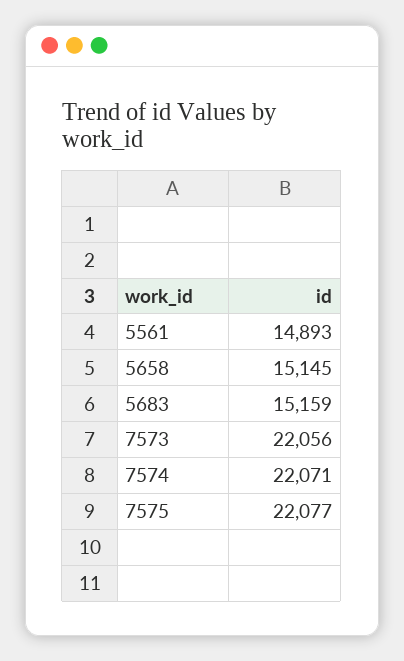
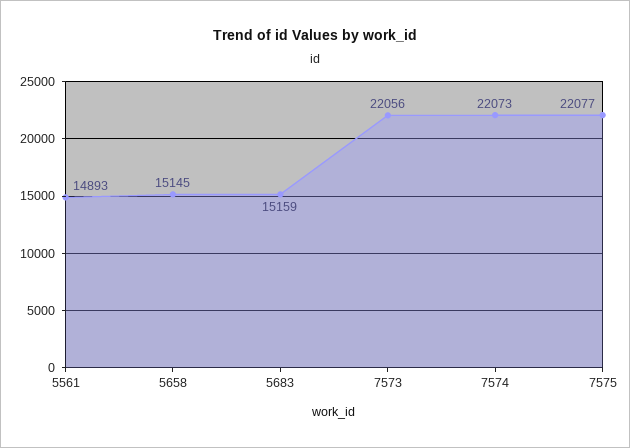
7574: 22071 -> 22073

